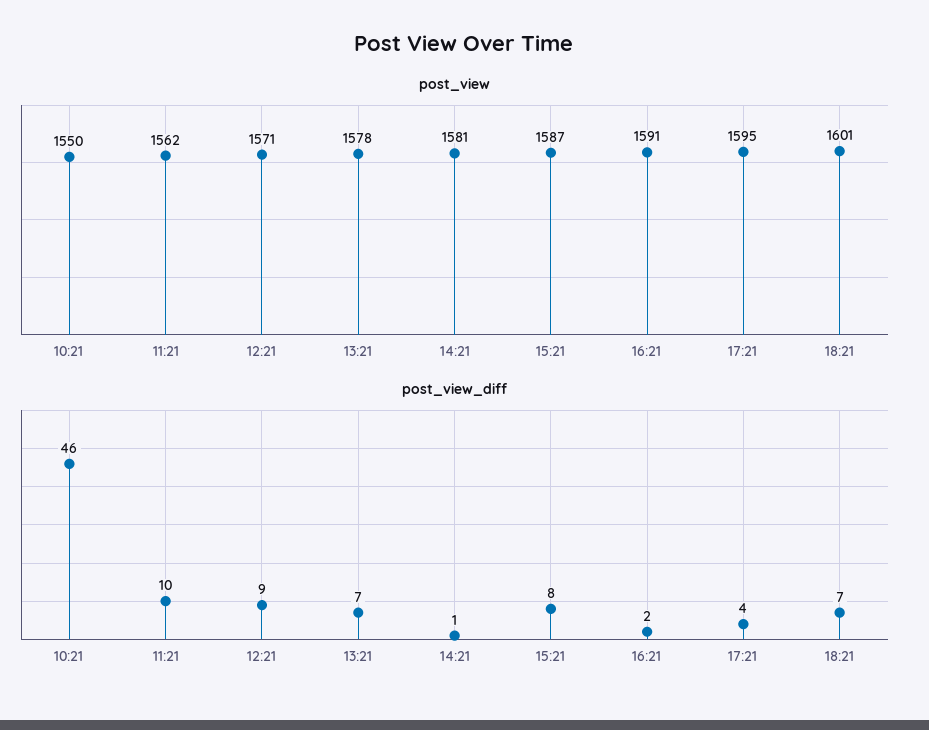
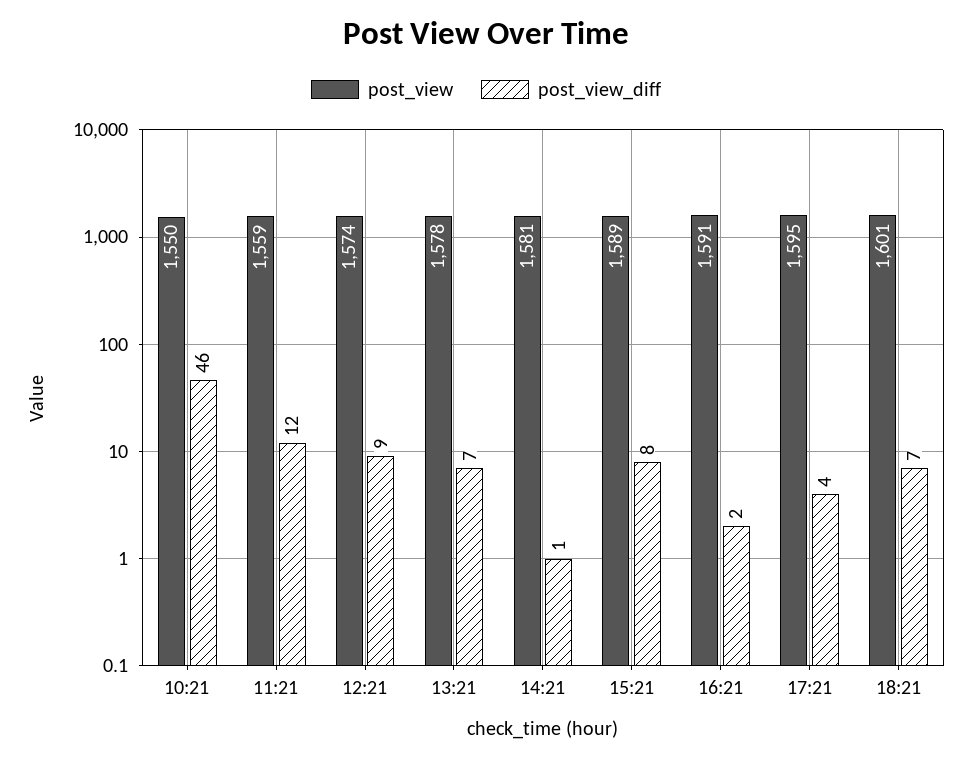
post_view, 11:21: 1562 -> 1559
post_view, 12:21: 1571 -> 1574
post_view, 15:21: 1587 -> 1589
post_view_diff, 11:21: 10 -> 12

